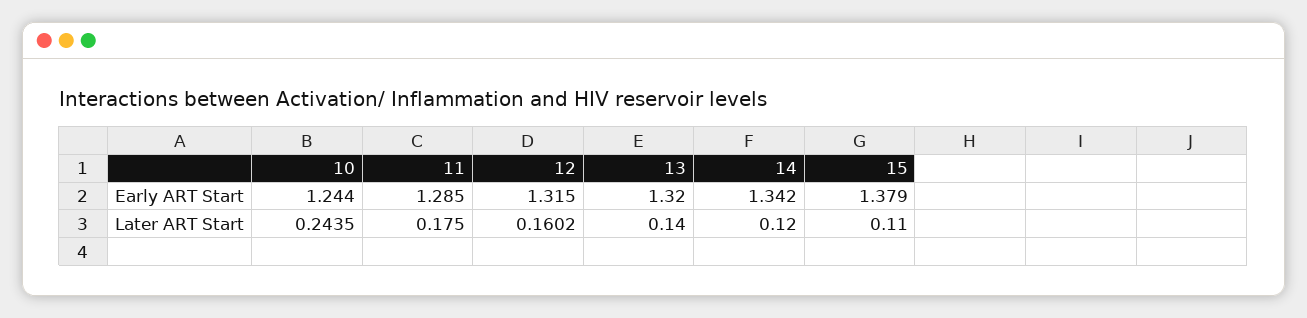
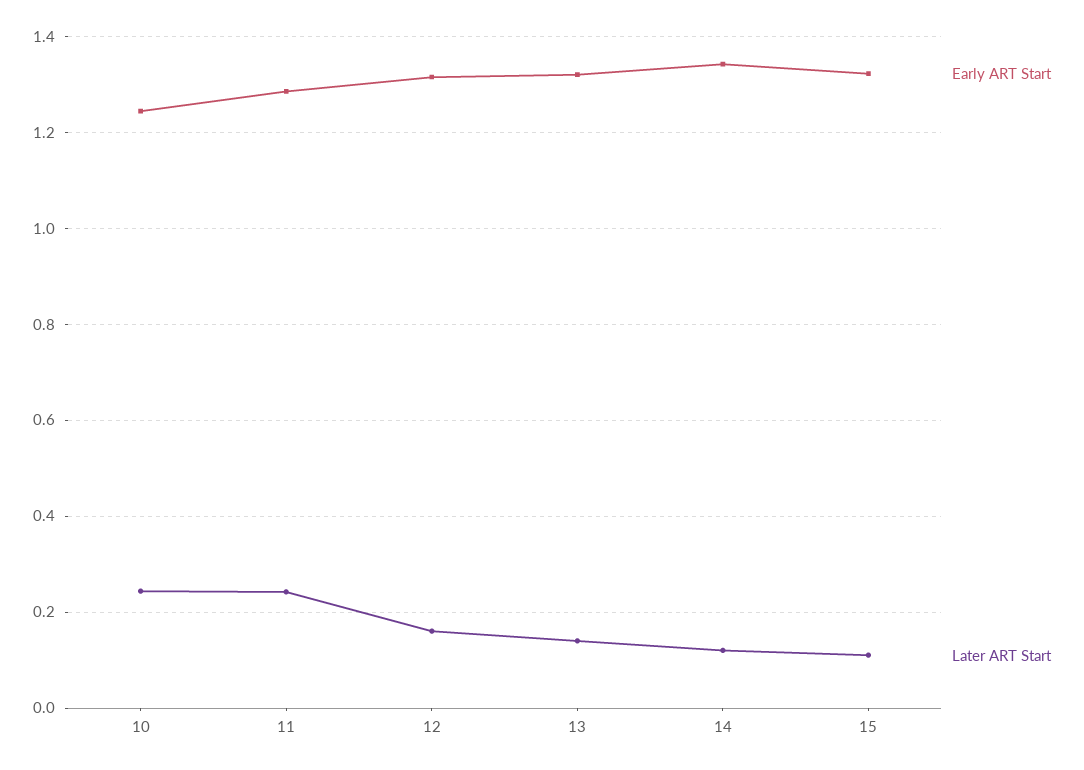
Early ART Start, 15: 1.379 -> 1.32
Later ART Start, 11: 0.175 -> 0.24

